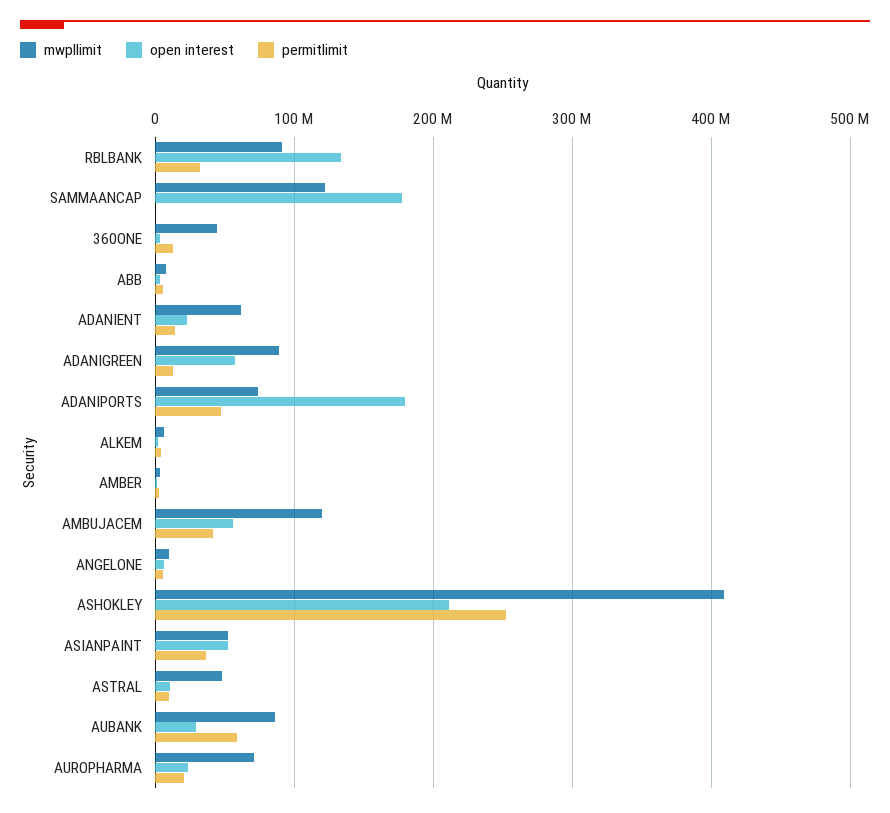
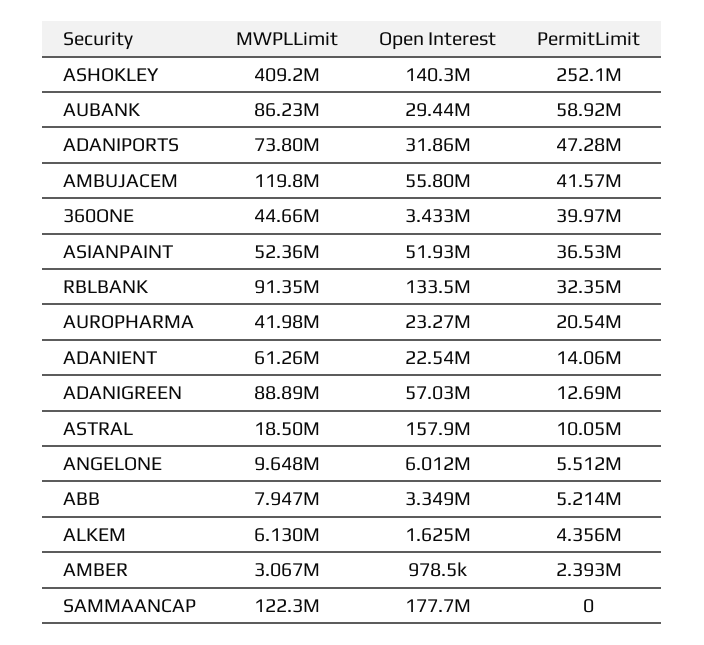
permitlimit, 360ONE: 10000000 -> 39970000
open interest, ADANIPORTS: 180000000 -> 31860000
open interest, ASHOKLEY: 210000000 -> 140300000
mwpllimit, ASTRAL: 50000000 -> 18500000
open interest, ASTRAL: 10000000 -> 157900000
mwpllimit, AUROPHARMA: 70000000 -> 41980000

